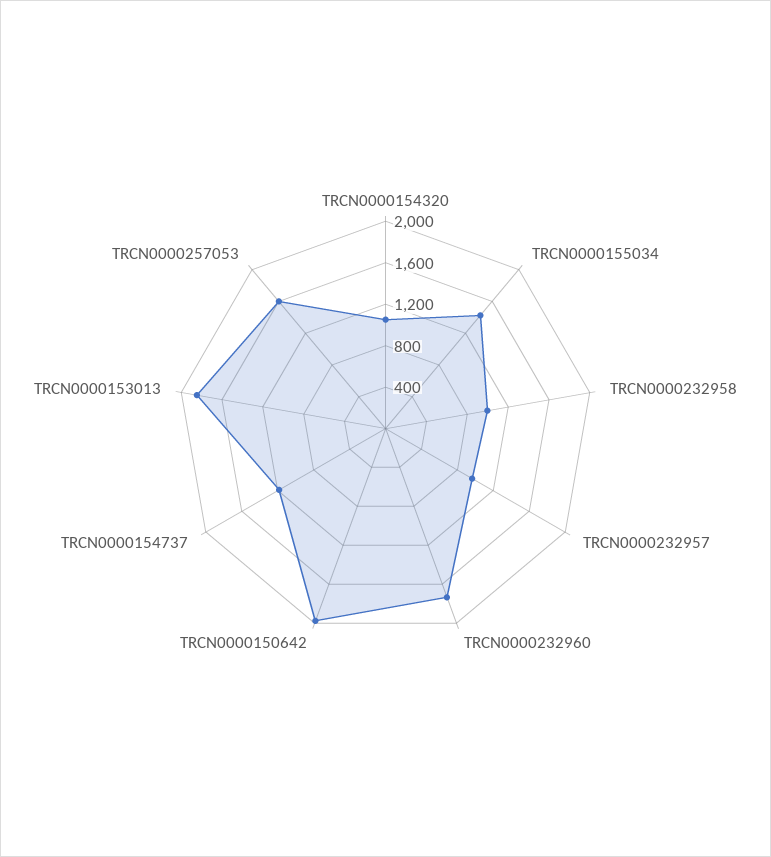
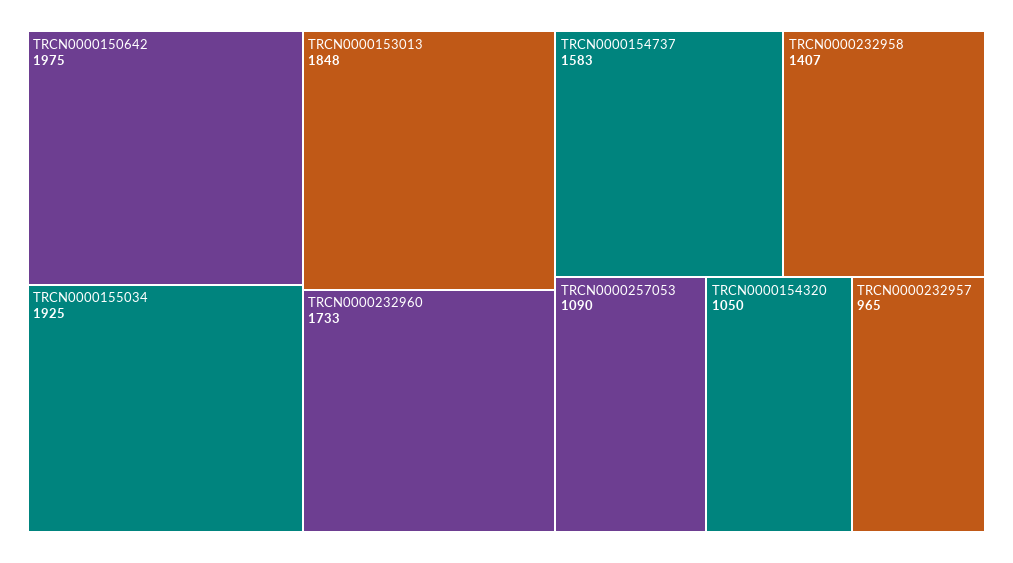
TRCN0000155034: 1400 -> 1925
TRCN0000232958: 1000 -> 1407
TRCN0000154737: 1200 -> 1583
TRCN0000257053: 1600 -> 1090

